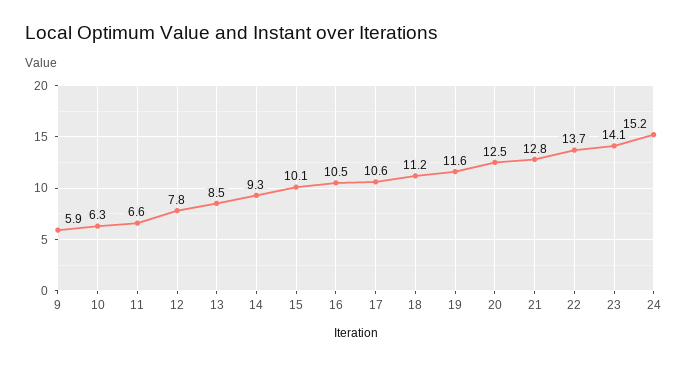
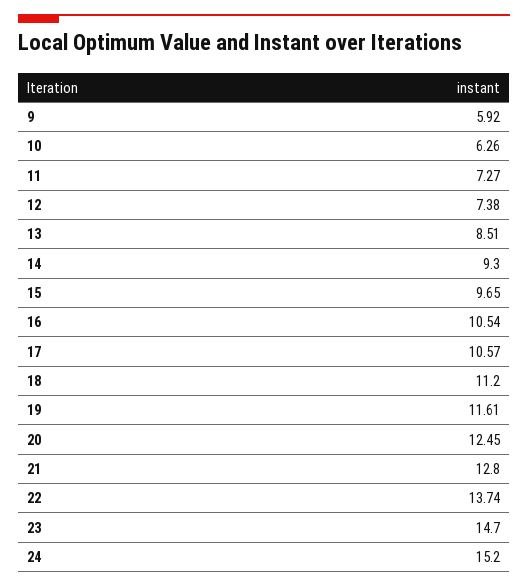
11: 6.6 -> 7.27
12: 7.8 -> 7.38
15: 10.1 -> 9.65
23: 14.1 -> 14.7

